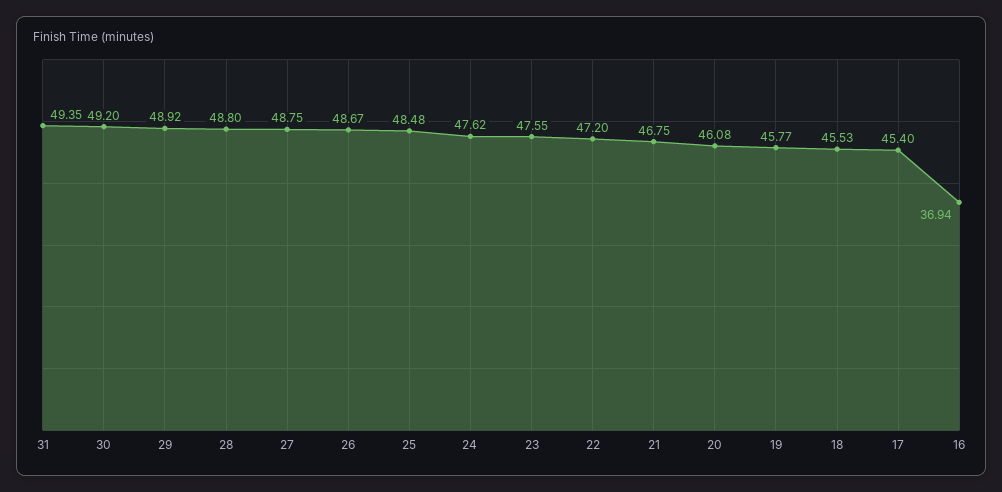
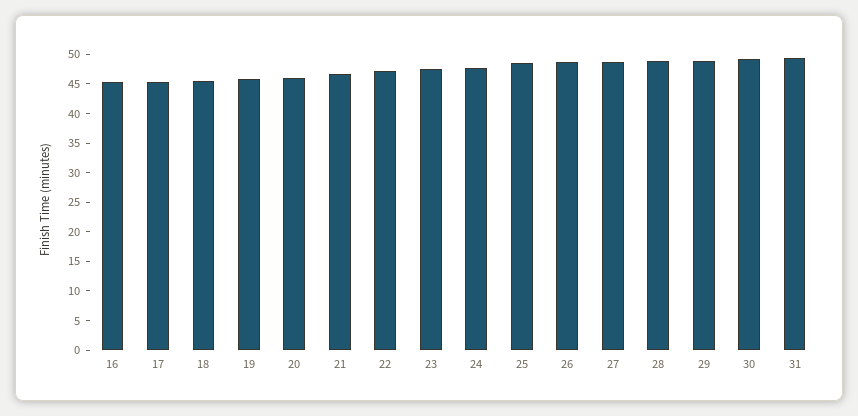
16: 36.94 -> 45

